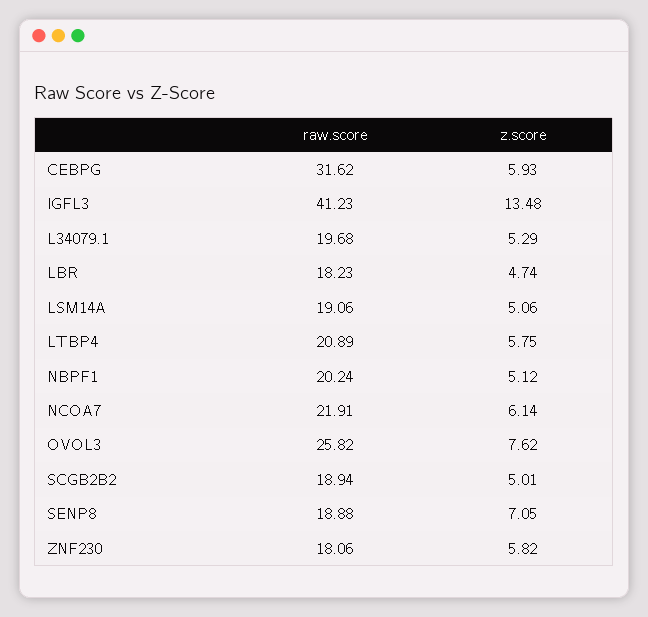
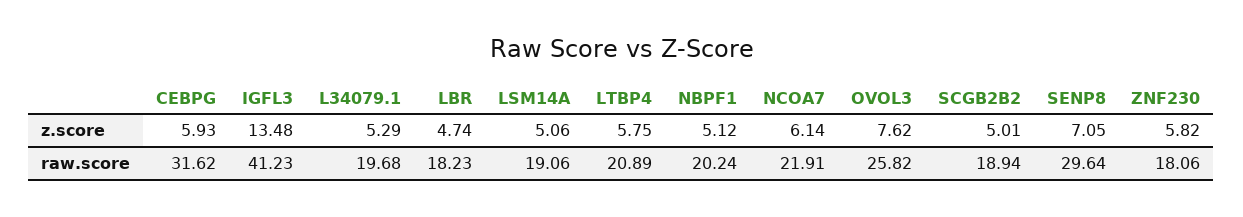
raw.score, SENP8: 18.88 -> 29.64

